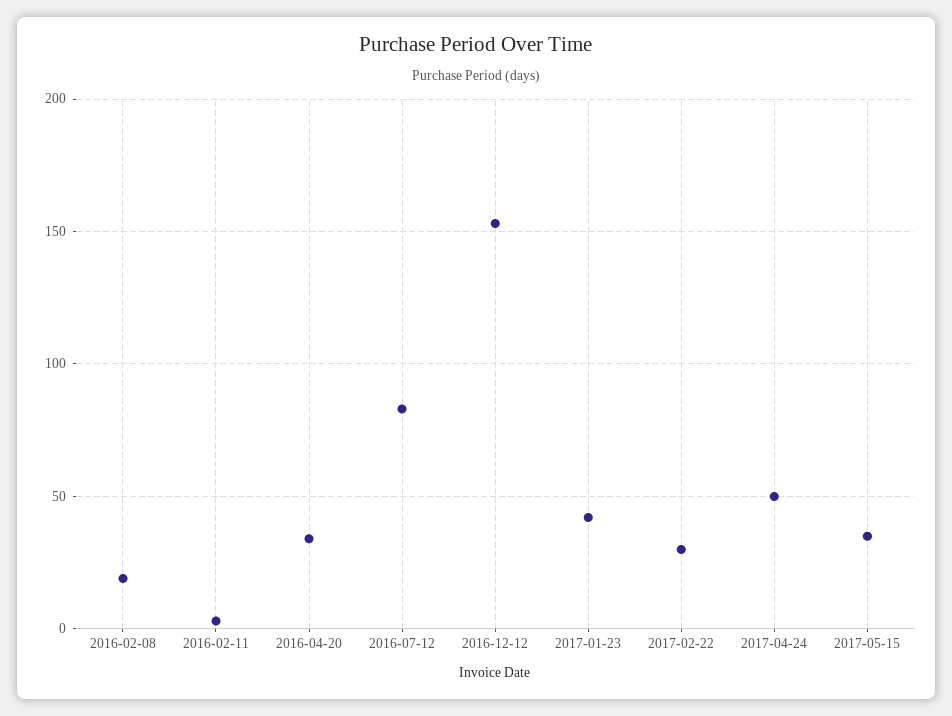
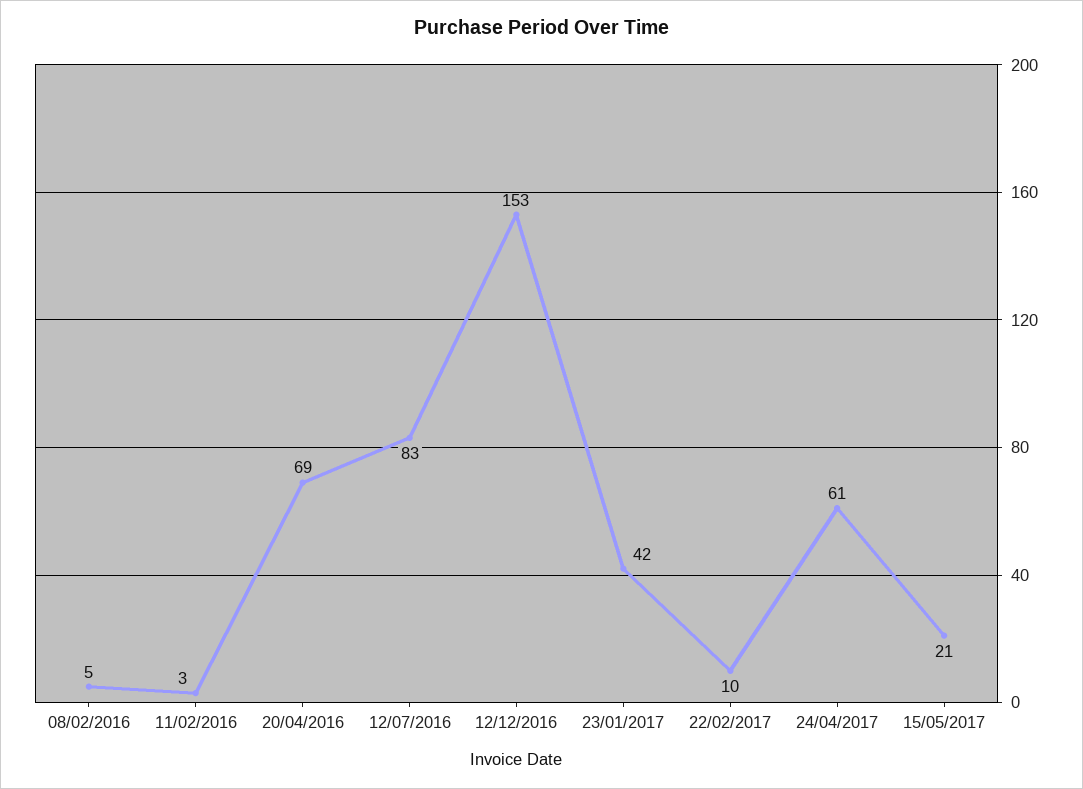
2016-02-08: 20 -> 5
2016-04-20: 35 -> 69
2017-02-22: 30 -> 10
2017-04-24: 50 -> 61
2017-05-15: 35 -> 21

